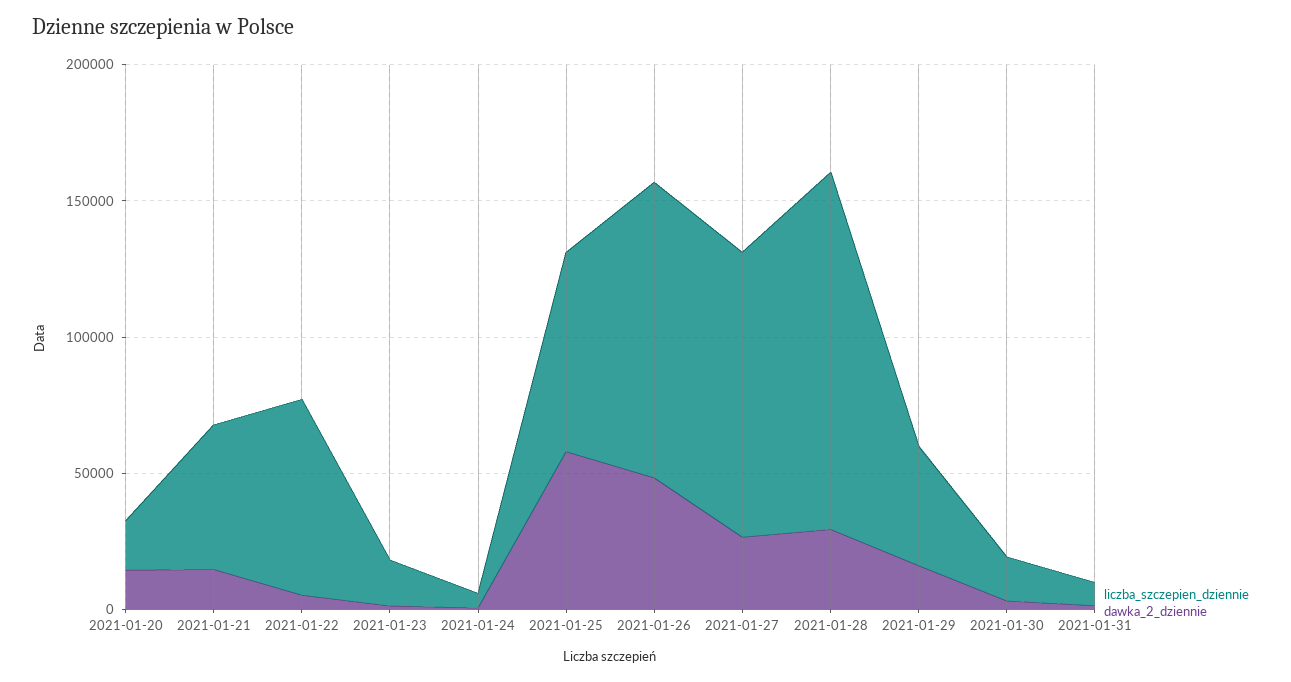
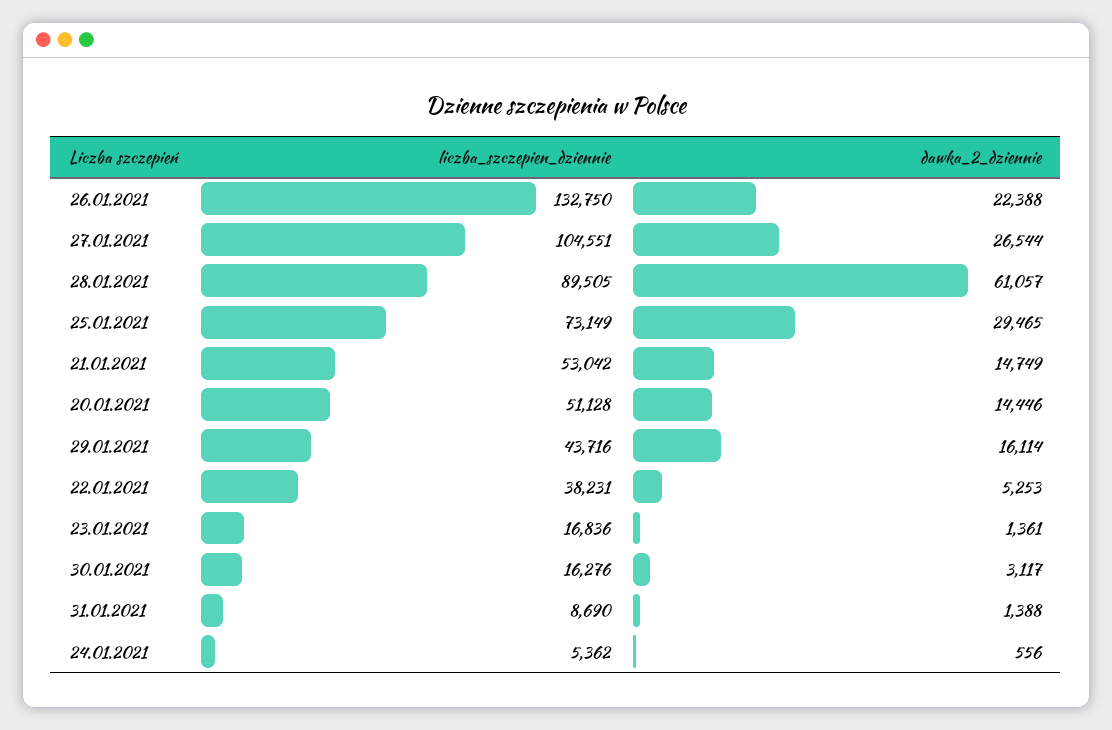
liczba_szczepien_dziennie, 2021-01-20: 20000 -> 51128
liczba_szczepien_dziennie, 2021-01-22: 70000 -> 38231
dawka_2_dziennie, 2021-01-25: 60000 -> 29465
liczba_szczepien_dziennie, 2021-01-26: 110000 -> 132750
dawka_2_dziennie, 2021-01-26: 50000 -> 22388
liczba_szczepien_dziennie, 2021-01-28: 130000 -> 89505
dawka_2_dziennie, 2021-01-28: 30000 -> 61057

